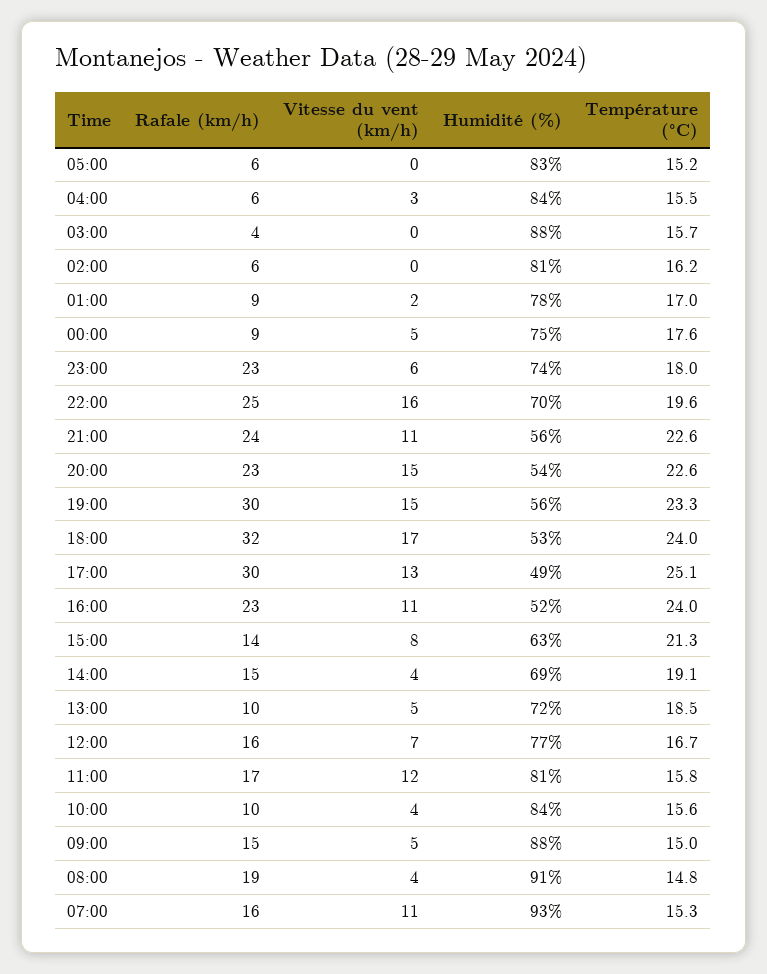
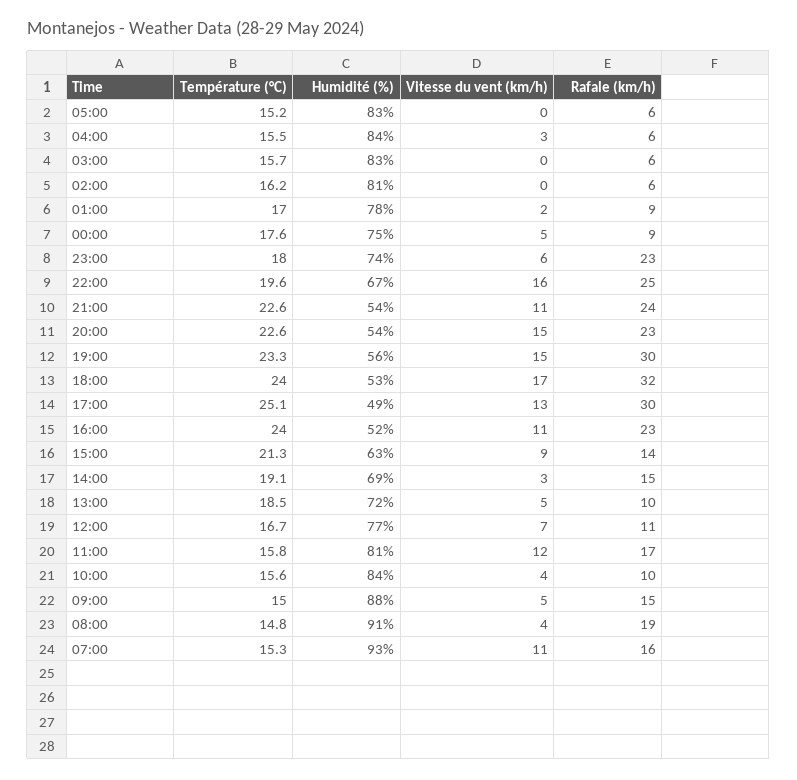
Rafale (km/h), 03:00: 4 -> 6
Humidité (%), 03:00: 88 -> 83
Humidité (%), 22:00: 70 -> 67
Humidité (%), 21:00: 56 -> 54
Vitesse du vent (km/h), 15:00: 8 -> 9
Vitesse du vent (km/h), 14:00: 4 -> 3
Rafale (km/h), 12:00: 16 -> 11

